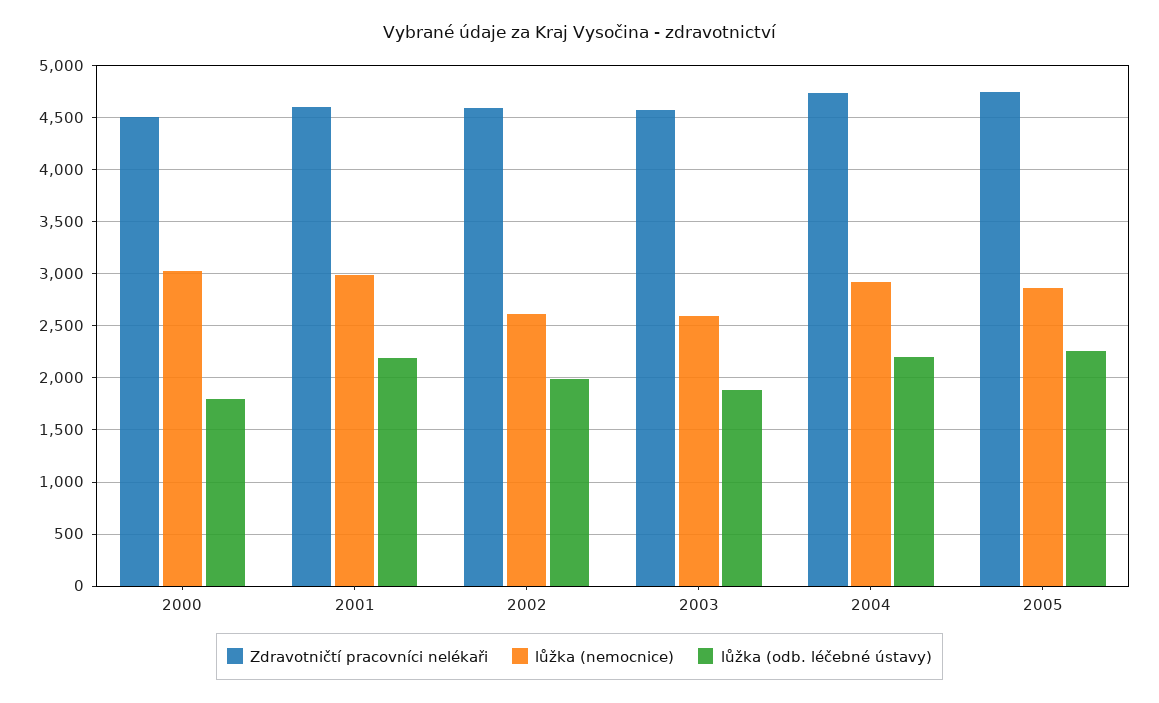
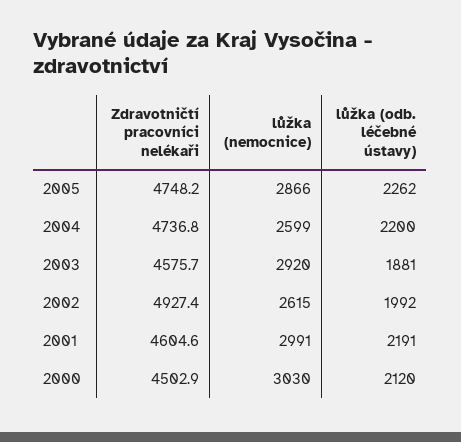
lůžka (odb. léčebné ústavy), 2000: 1800 -> 2120
Zdravotničtí pracovníci nelékaři, 2002: 4600 -> 4927.4
lůžka (nemocnice), 2003: 2600 -> 2920
lůžka (nemocnice), 2004: 2900 -> 2599

